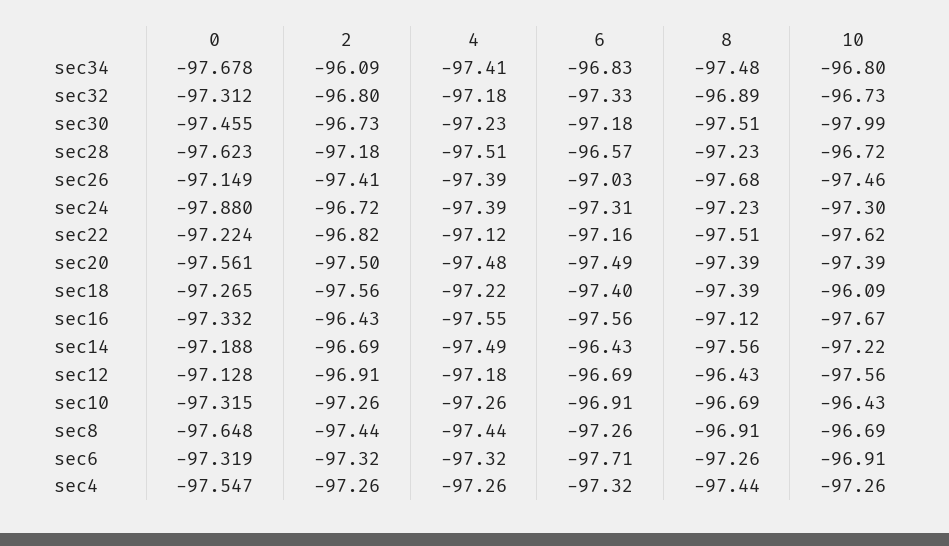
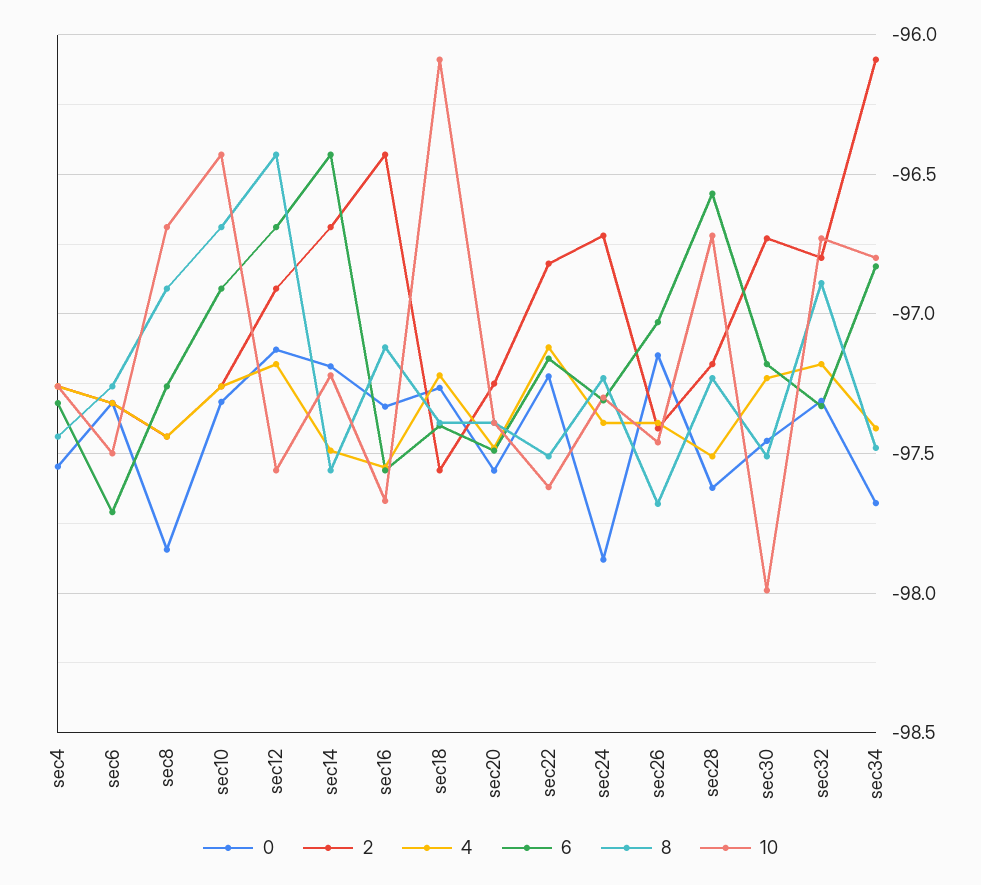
2, sec20: -97.5 -> -97.25
0, sec8: -97.648 -> -97.85
10, sec6: -96.91 -> -97.5

